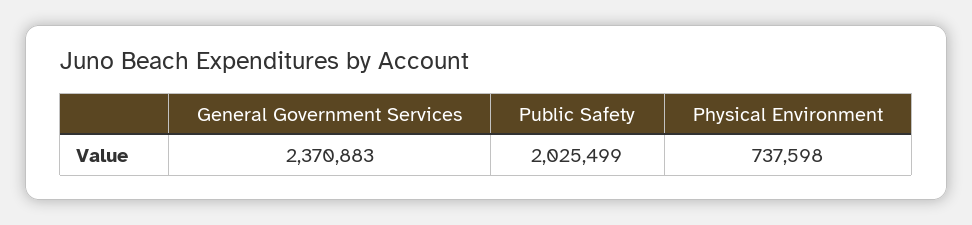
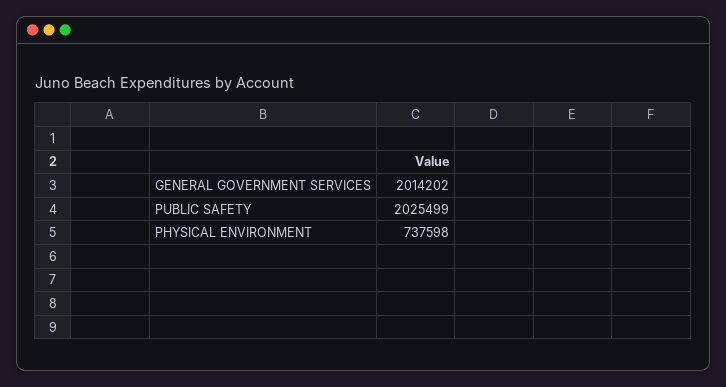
General Government Services: 2370883 -> 2014202

